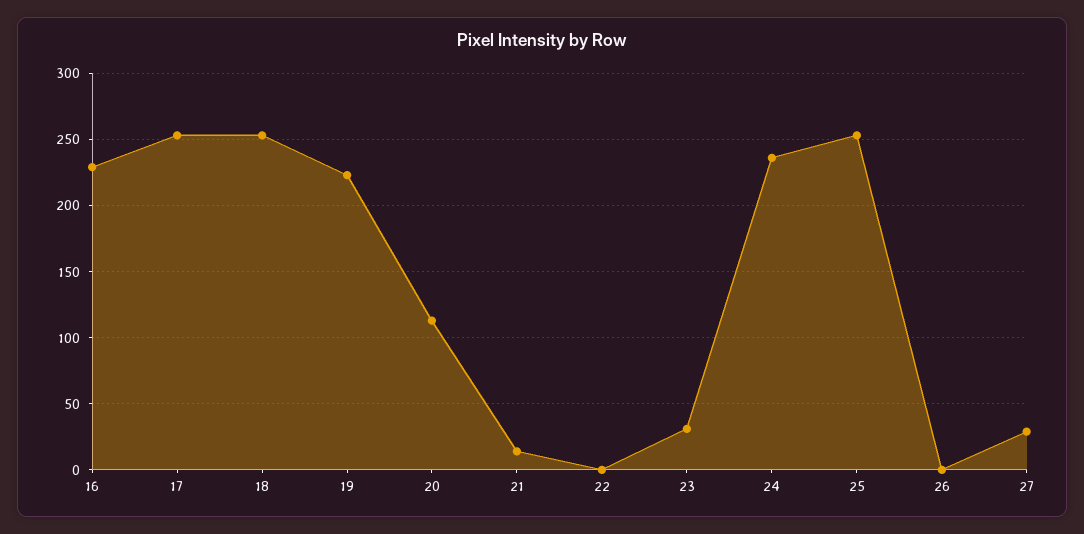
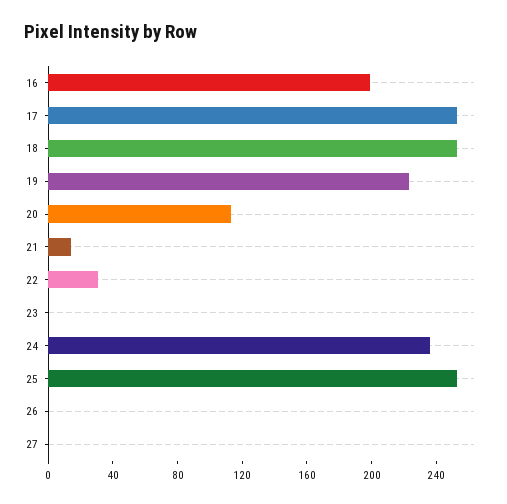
16: 230 -> 200
22: 0 -> 30
23: 30 -> 0
27: 30 -> 0

